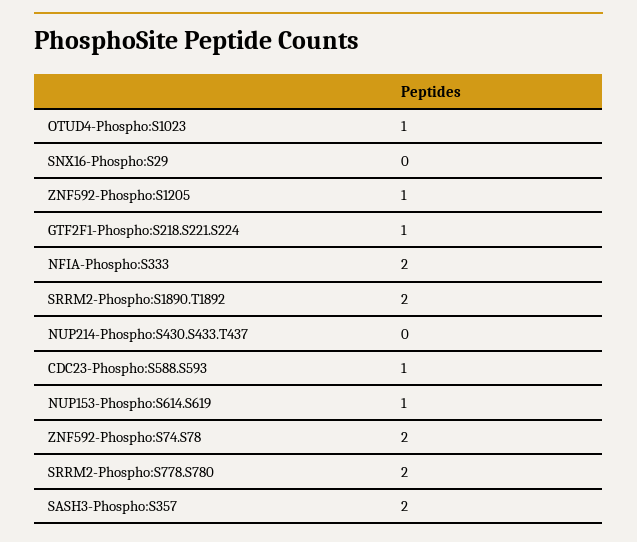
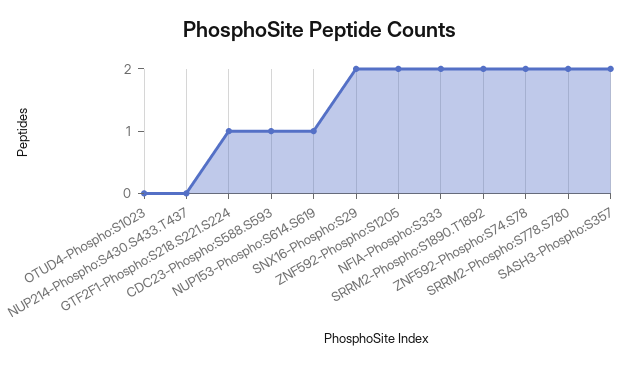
OTUD4-Phospho:S1023: 1 -> 0
SNX16-Phospho:S29: 0 -> 2
ZNF592-Phospho:S1205: 1 -> 2

